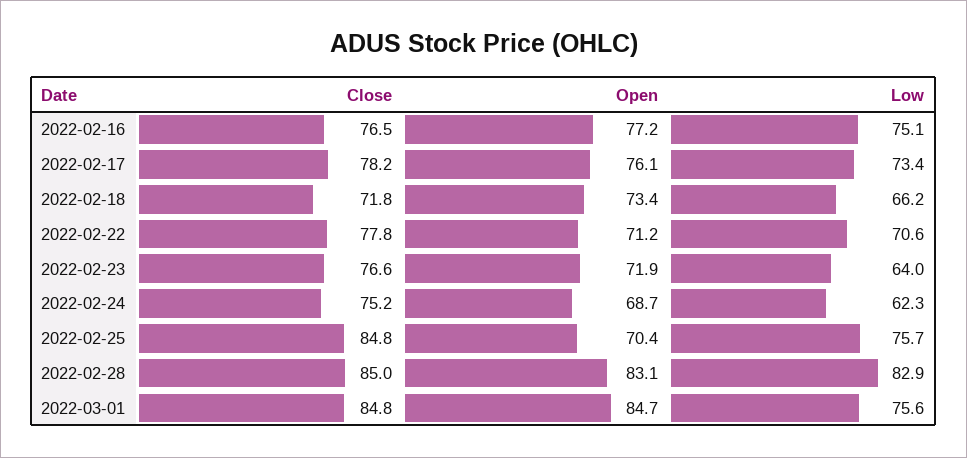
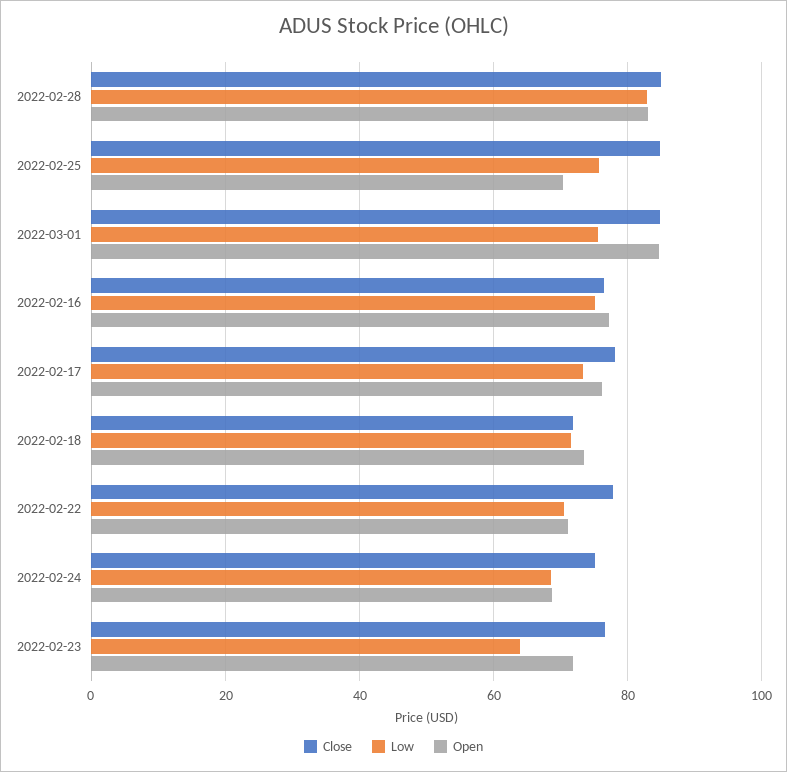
Low, 2022-02-18: 66.2 -> 72
Low, 2022-02-24: 62.3 -> 68

